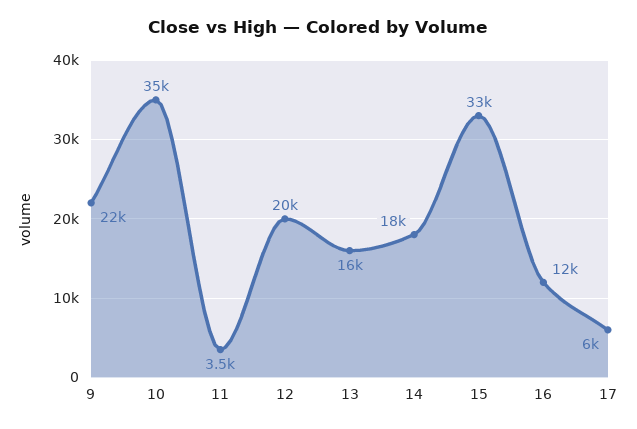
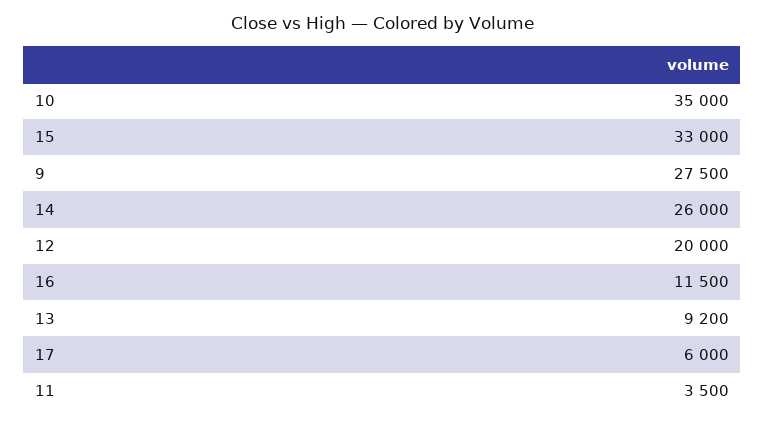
9: 22000 -> 27500
13: 16000 -> 9200
14: 18000 -> 26000

